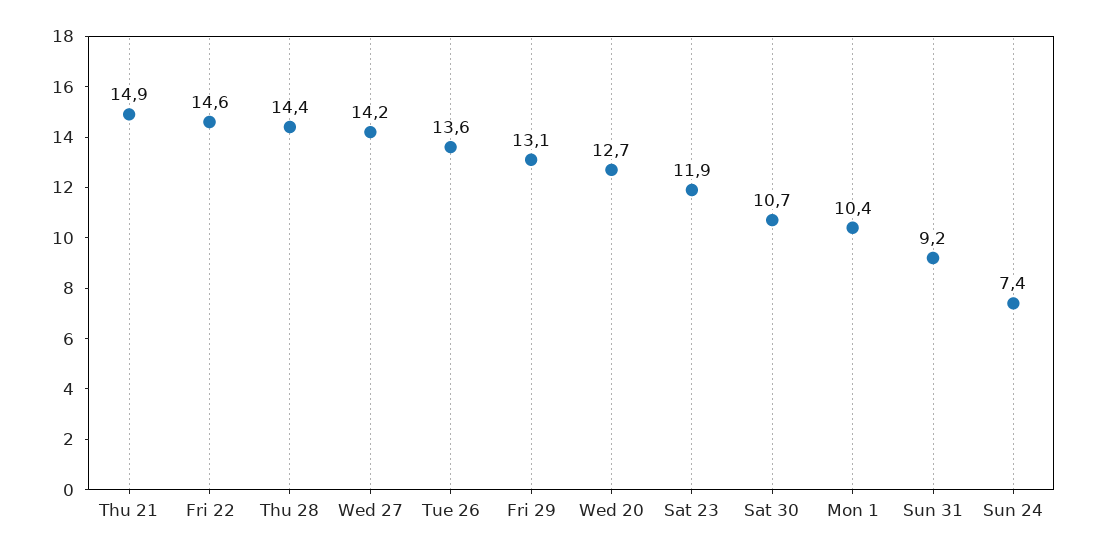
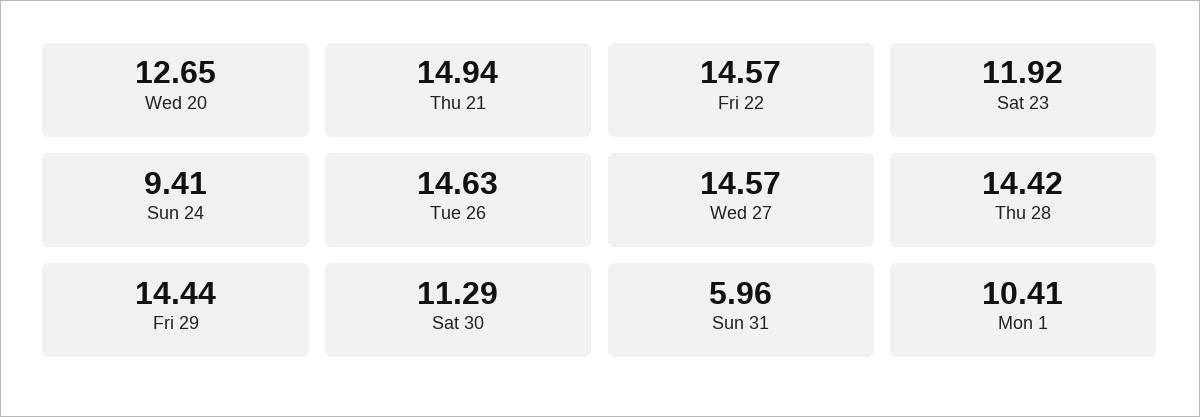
Wed 27: 14.2 -> 14.57
Tue 26: 13.6 -> 14.63
Fri 29: 13.1 -> 14.44
Sat 30: 10.7 -> 11.29
Sun 31: 9.2 -> 5.96
Sun 24: 7.4 -> 9.41

